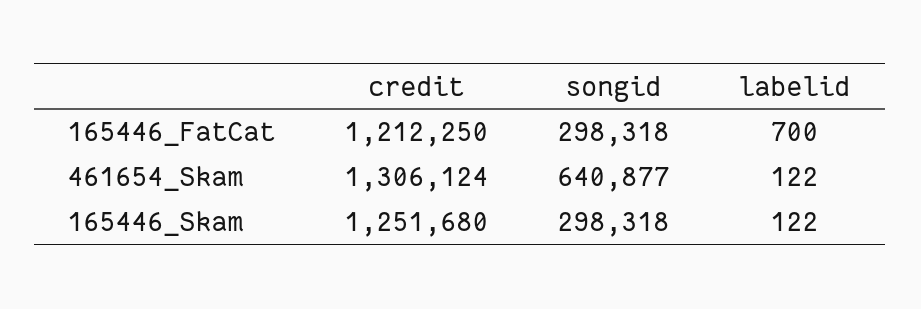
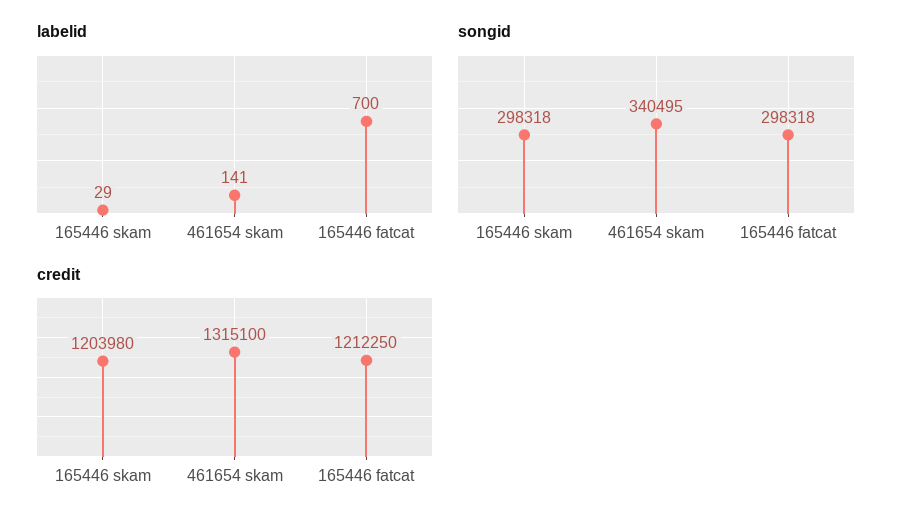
credit, 461654_Skam: 1306124 -> 1315100
songid, 461654_Skam: 640877 -> 340495
labelid, 461654_Skam: 122 -> 141
credit, 165446_Skam: 1251680 -> 1203980
labelid, 165446_Skam: 122 -> 29

